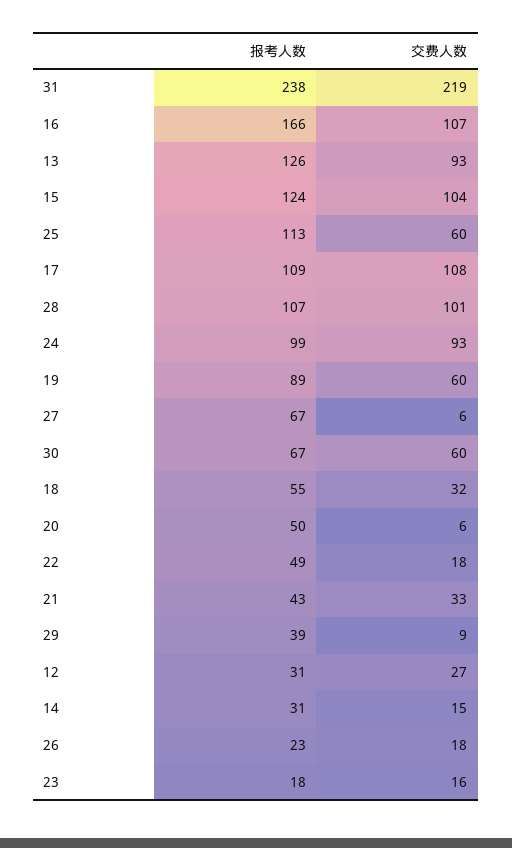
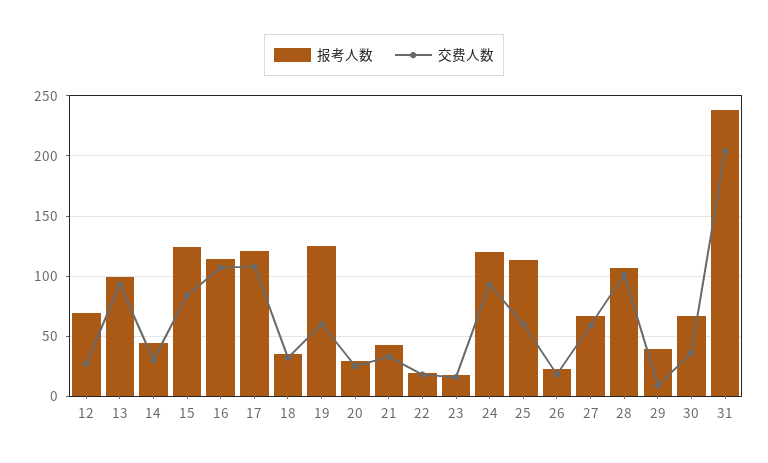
交费人数, 31: 219 -> 205
报考人数, 16: 166 -> 115
报考人数, 13: 126 -> 100
交费人数, 15: 104 -> 85
报考人数, 17: 109 -> 120
报考人数, 24: 99 -> 120
报考人数, 19: 89 -> 125
交费人数, 27: 6 -> 60
交费人数, 30: 60 -> 35
报考人数, 18: 55 -> 35
报考人数, 20: 50 -> 30
交费人数, 20: 6 -> 25
报考人数, 22: 49 -> 20
报考人数, 12: 31 -> 70
报考人数, 14: 31 -> 45
交费人数, 14: 15 -> 30

